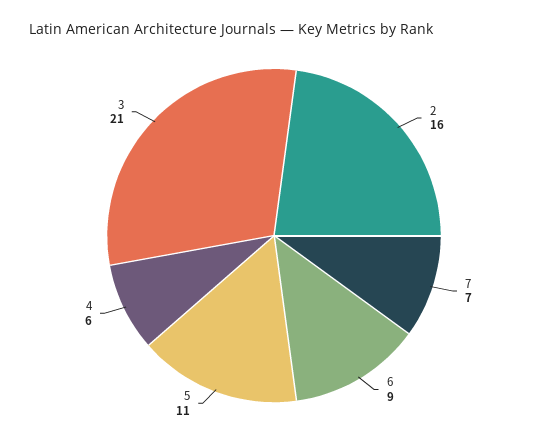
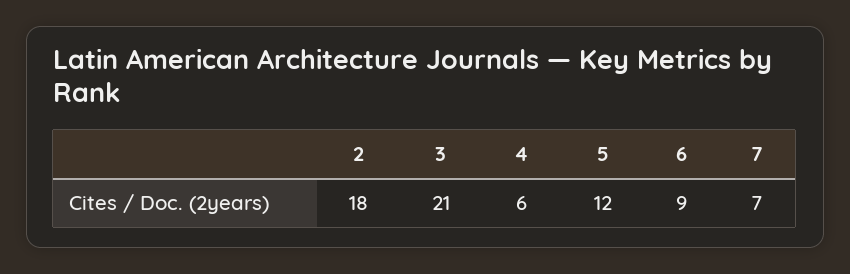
2: 16 -> 18
5: 11 -> 12

